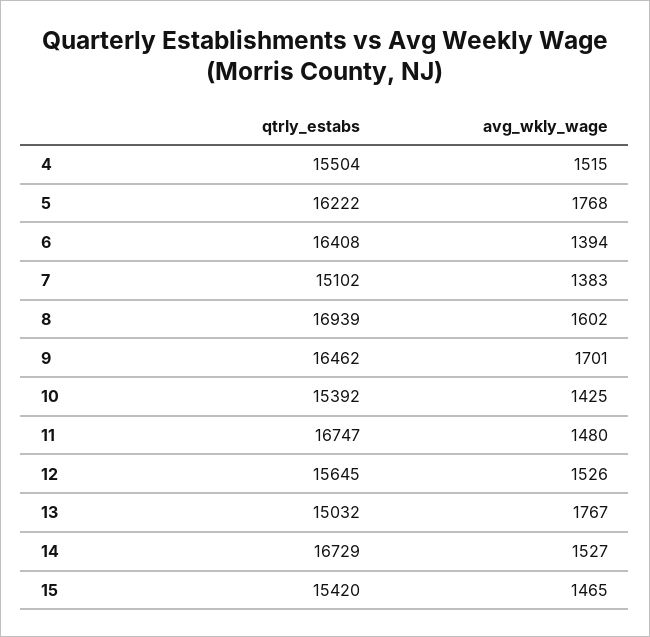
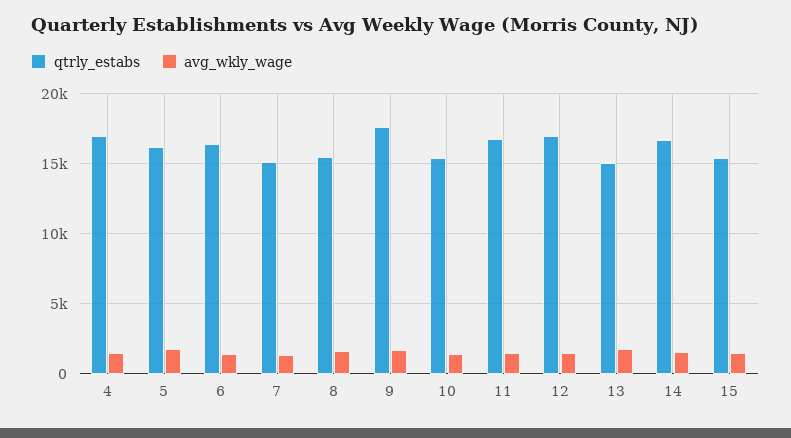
qtrly_estabs, 4: 15504 -> 17000
qtrly_estabs, 8: 16939 -> 15500
qtrly_estabs, 9: 16462 -> 17500
qtrly_estabs, 12: 15645 -> 17000

